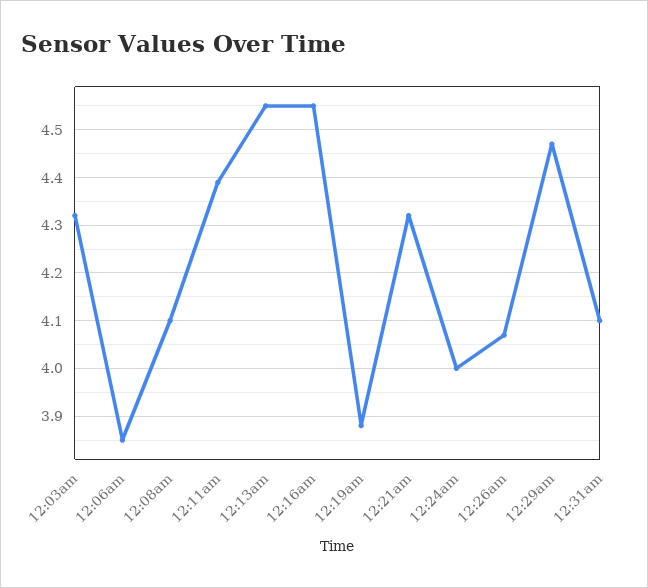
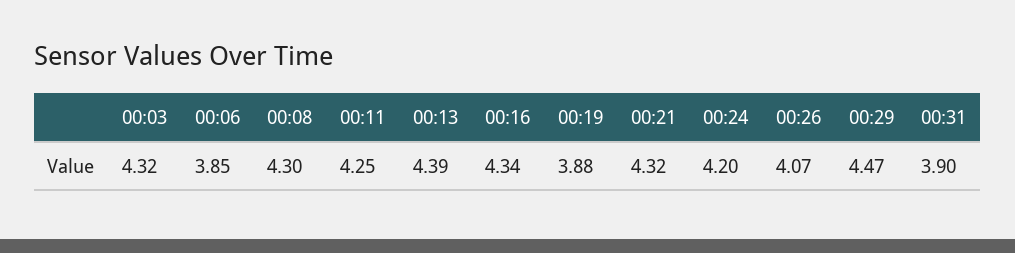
12:08am: 4.1 -> 4.3
12:11am: 4.4 -> 4.25
12:13am: 4.55 -> 4.39
12:16am: 4.55 -> 4.34
12:24am: 4 -> 4.2
12:31am: 4.1 -> 3.9

